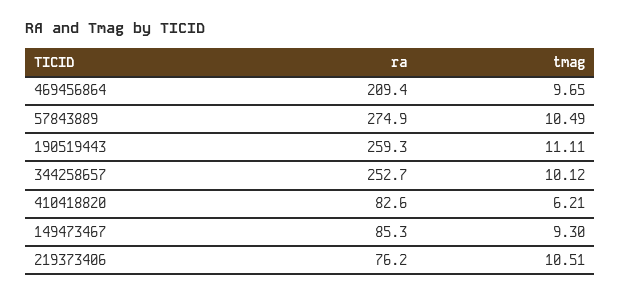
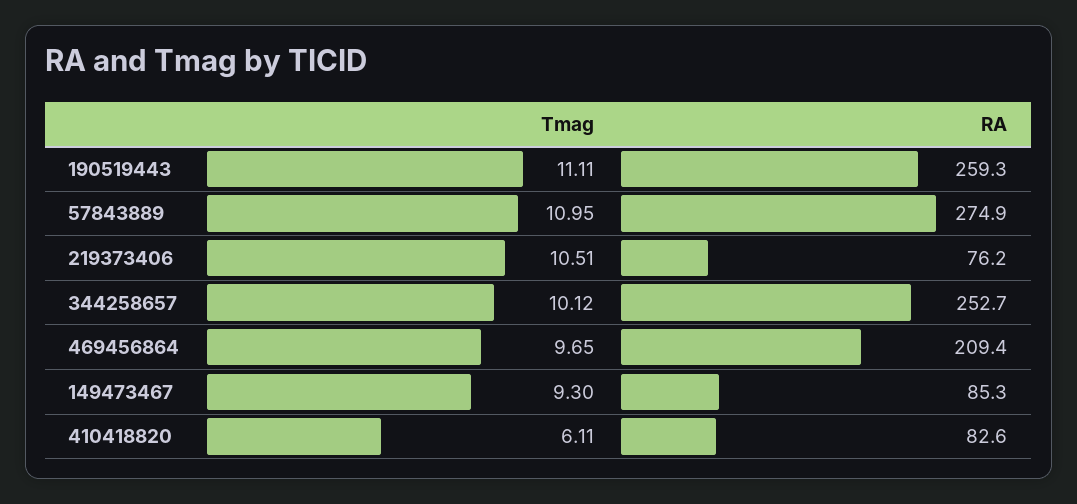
tmag, 57843889: 10.49 -> 10.95
tmag, 410418820: 6.21 -> 6.11

